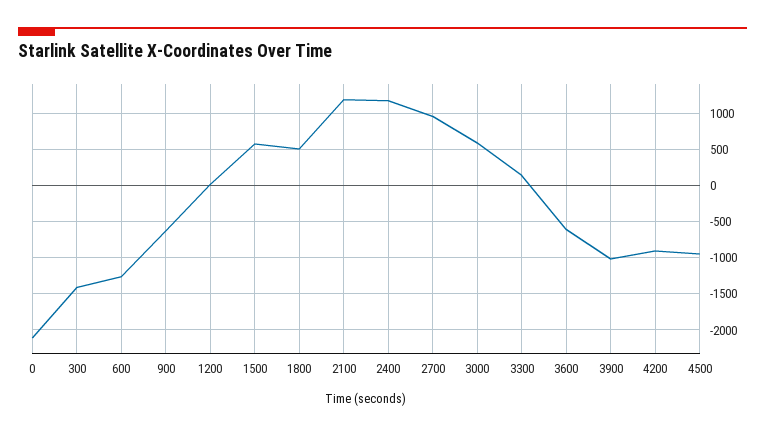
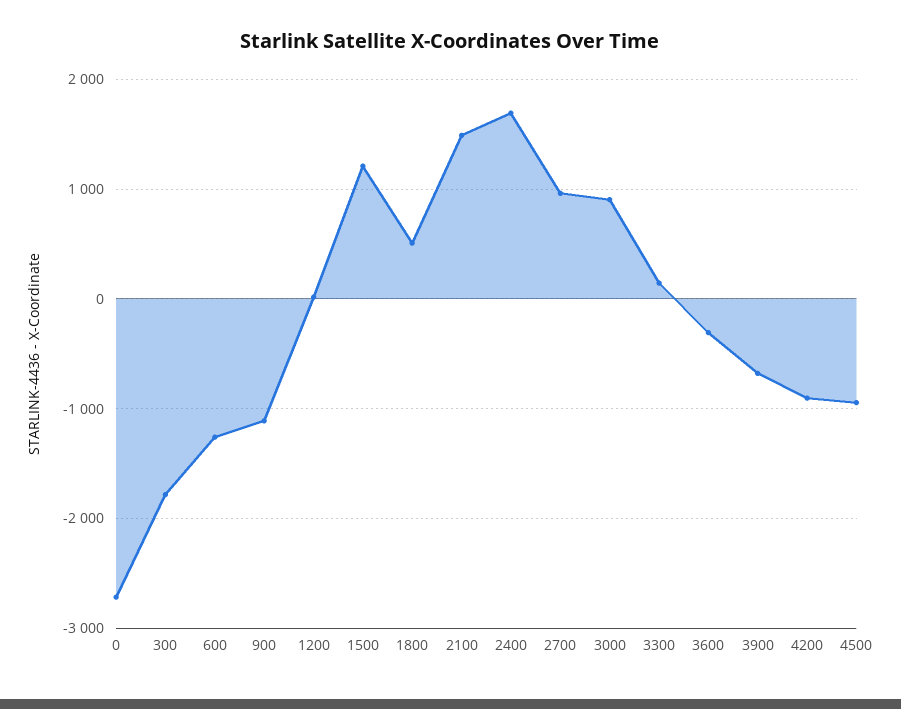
0: -2100 -> -2700
300: -1400 -> -1800
900: -600 -> -1100
1500: 600 -> 1200
2100: 1200 -> 1500
2400: 1200 -> 1700
3000: 600 -> 900
3600: -600 -> -300
3900: -1000 -> -700

